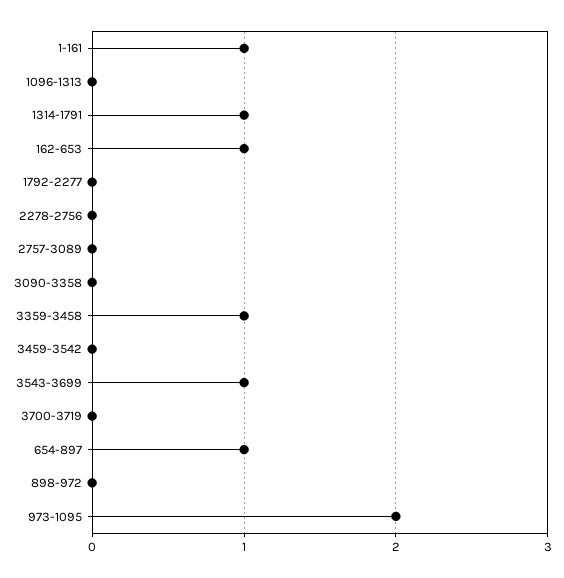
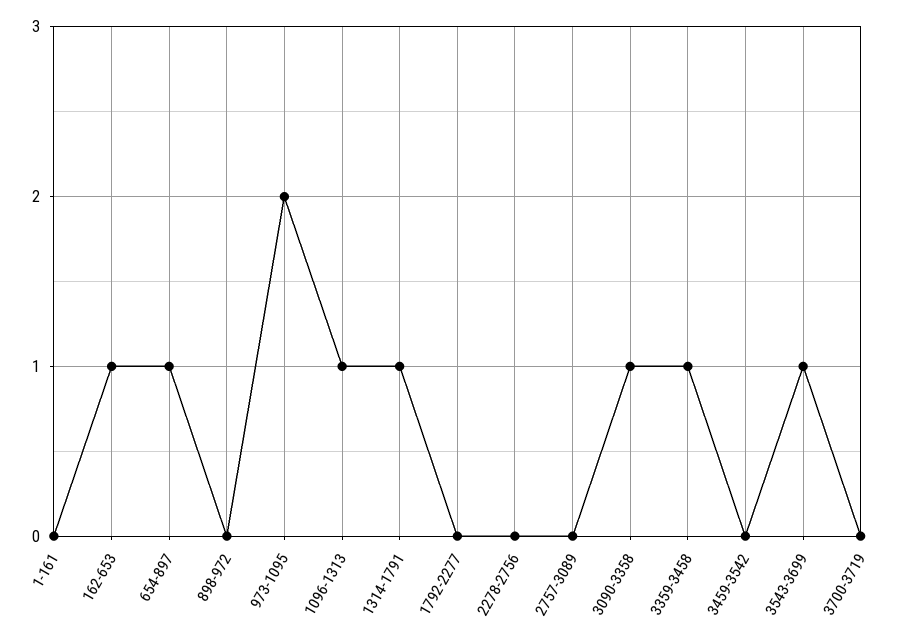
1-161: 1 -> 0
1096-1313: 0 -> 1
3090-3358: 0 -> 1

